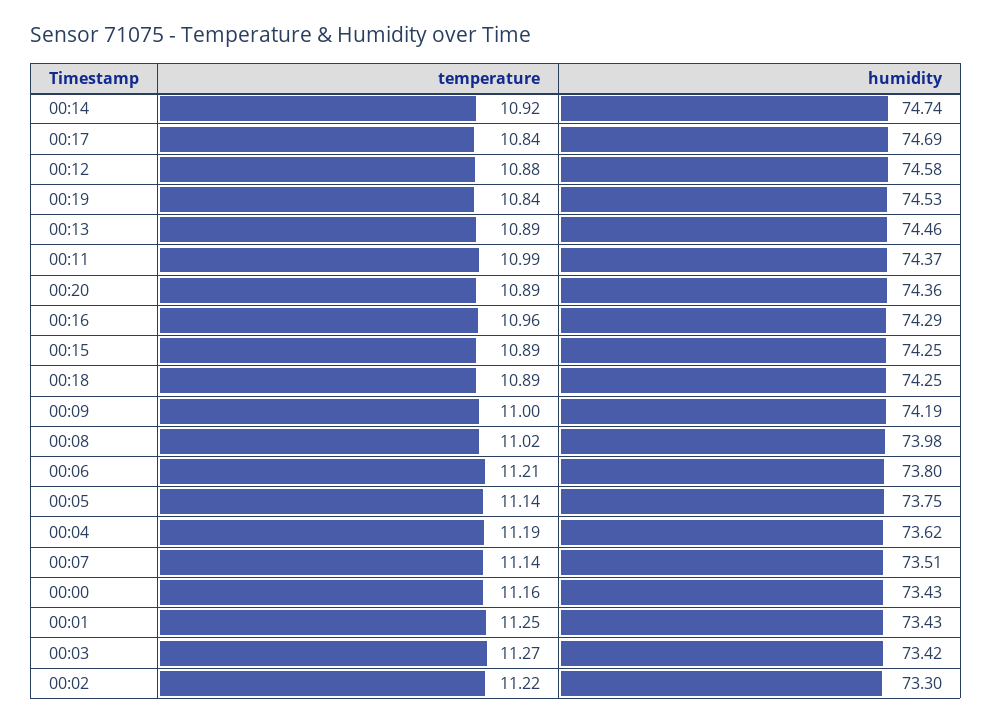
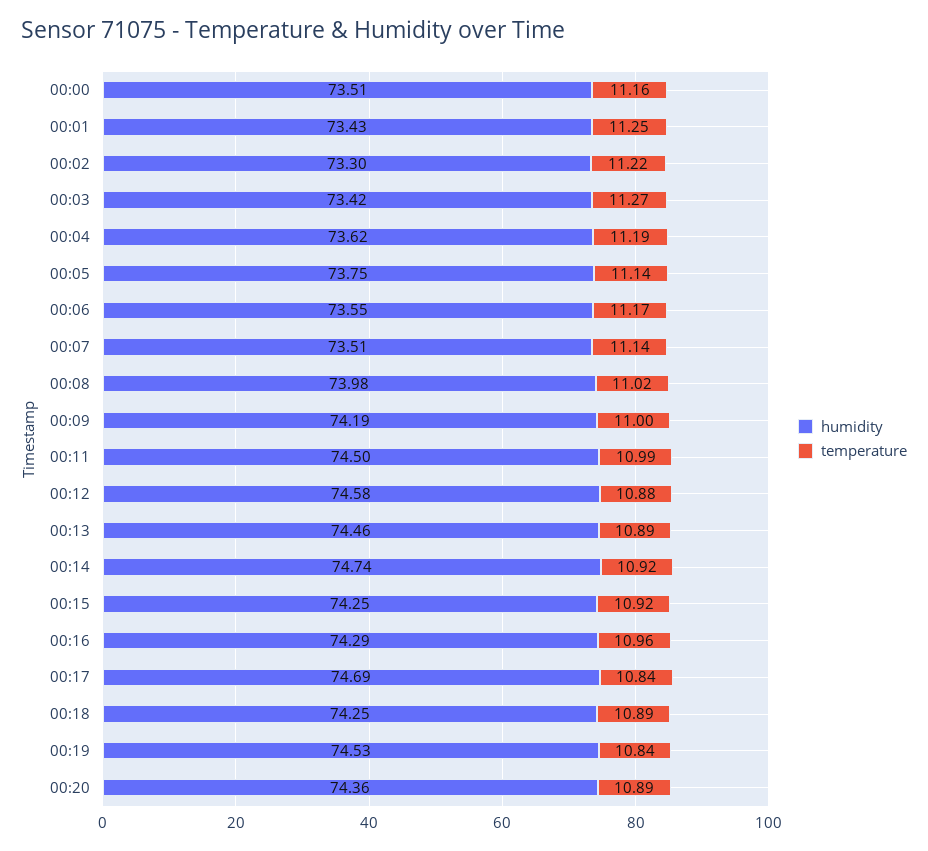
humidity, 00:11: 74.37 -> 74.5
temperature, 00:15: 10.89 -> 10.92
temperature, 00:06: 11.21 -> 11.17
humidity, 00:06: 73.8 -> 73.55
humidity, 00:00: 73.43 -> 73.51

